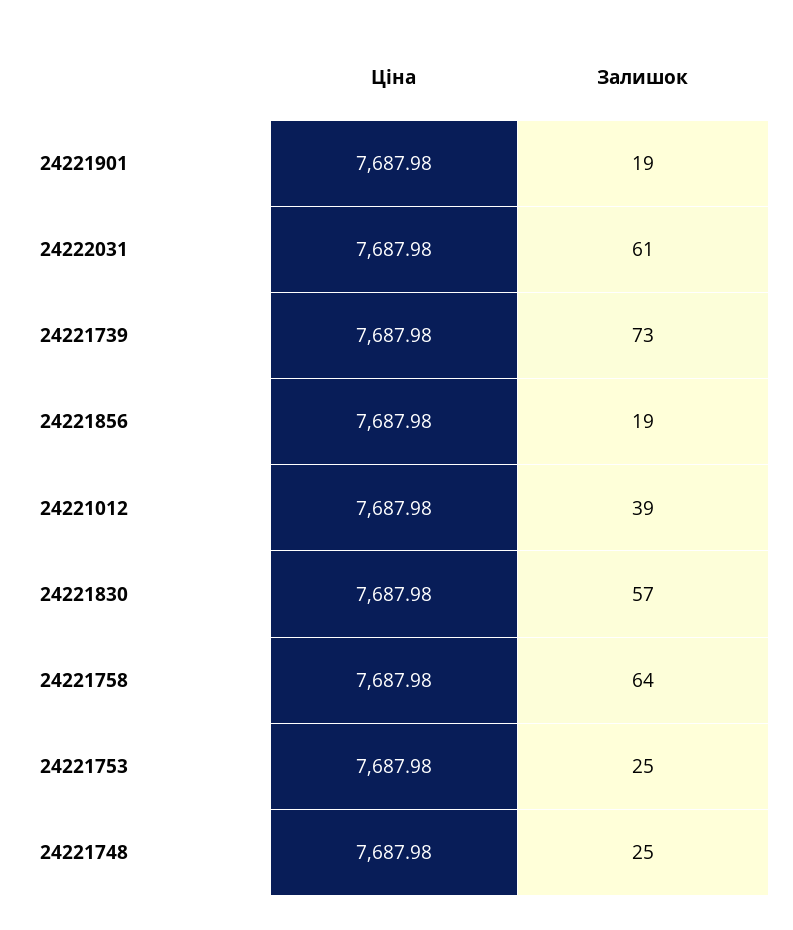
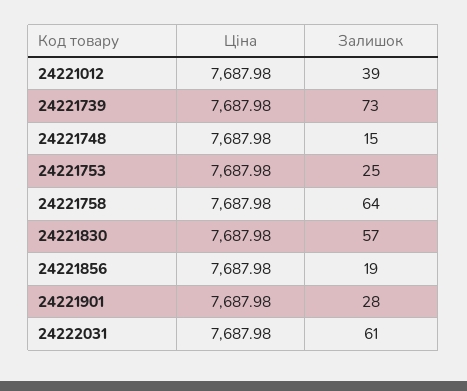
Залишок, 24221901: 19 -> 28
Залишок, 24221748: 25 -> 15

